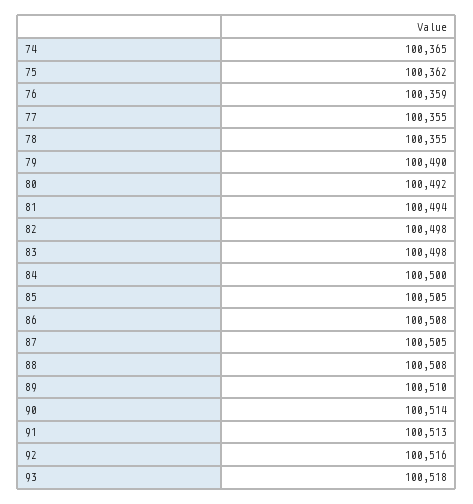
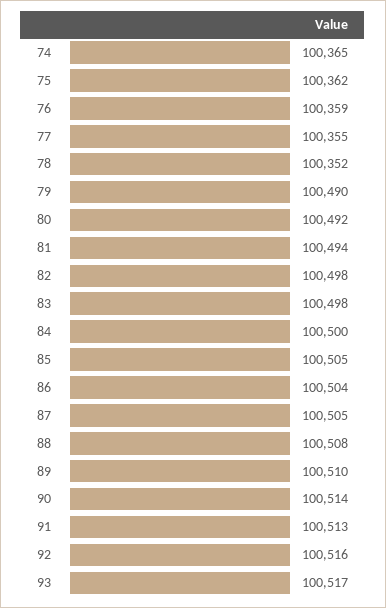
78: 100355 -> 100352
86: 100508 -> 100504
93: 100518 -> 100517

